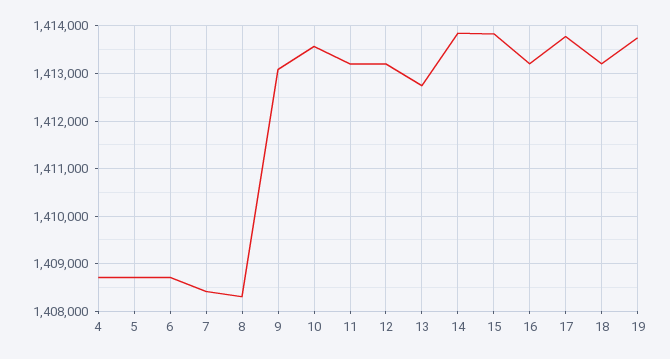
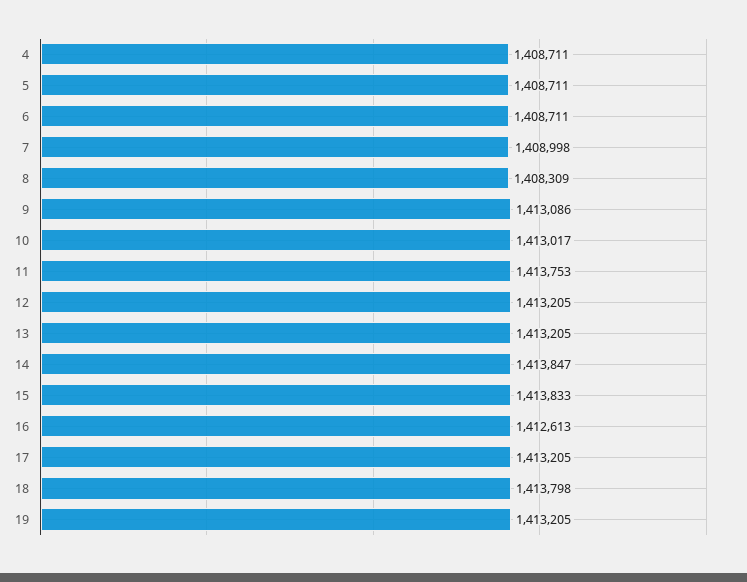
7: 1408400 -> 1408998
10: 1413600 -> 1413017
11: 1413200 -> 1413753
13: 1412800 -> 1413205
16: 1413200 -> 1412613
17: 1413800 -> 1413205
18: 1413200 -> 1413798
19: 1413800 -> 1413205

